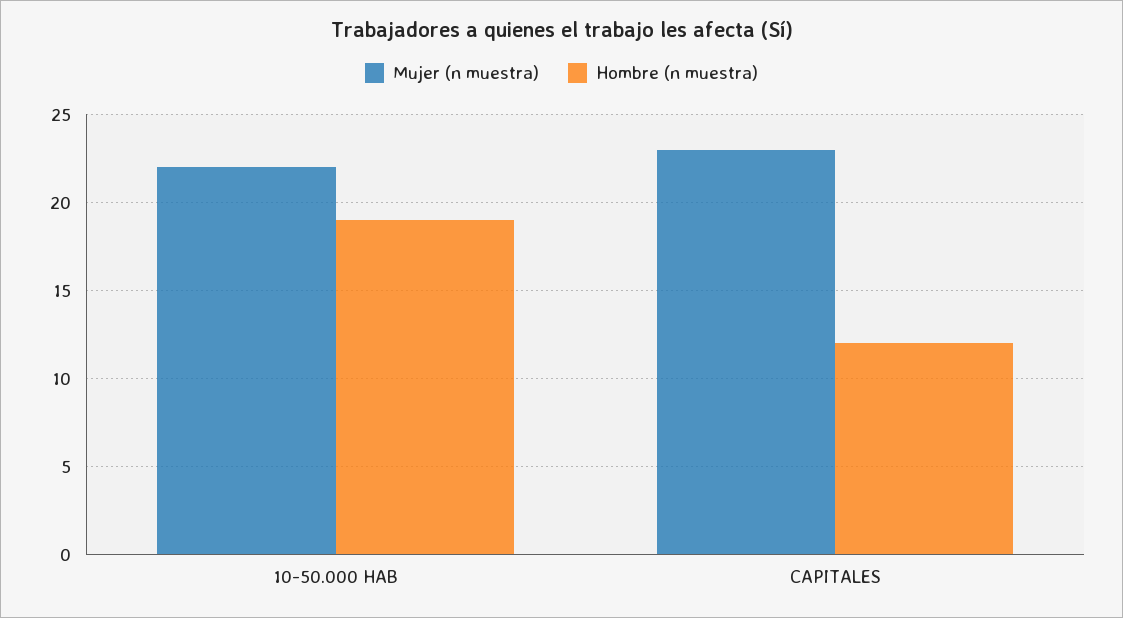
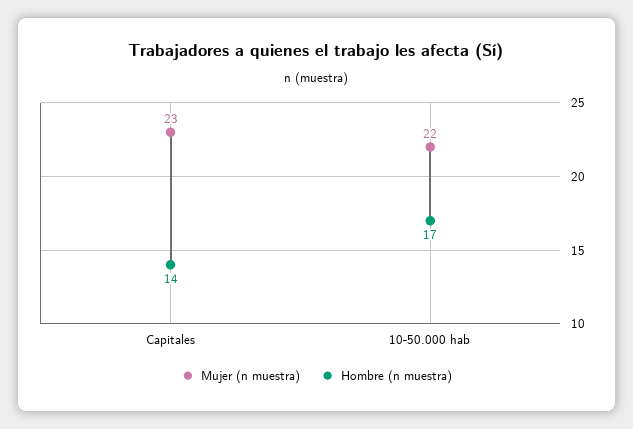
Hombre (n muestra), 10-50.000 HAB: 19 -> 17
Hombre (n muestra), CAPITALES: 12 -> 14

